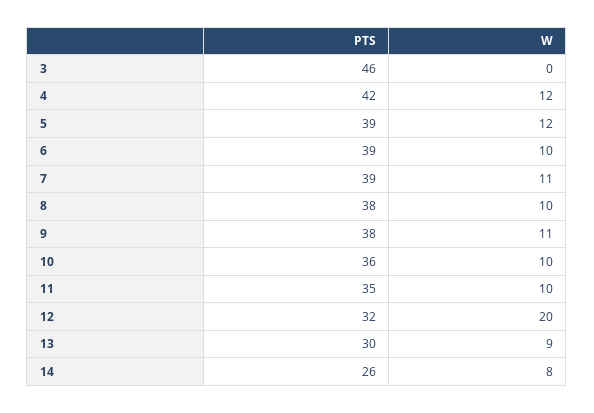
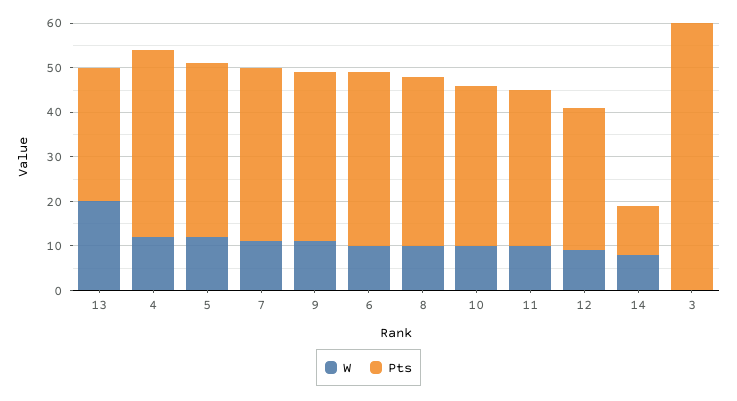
PTS, 3: 46 -> 60
W, 12: 20 -> 10
W, 13: 9 -> 20
PTS, 14: 26 -> 10

